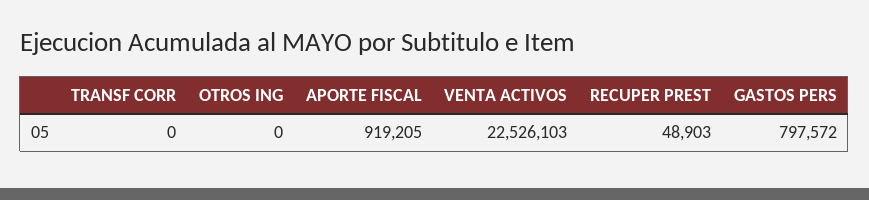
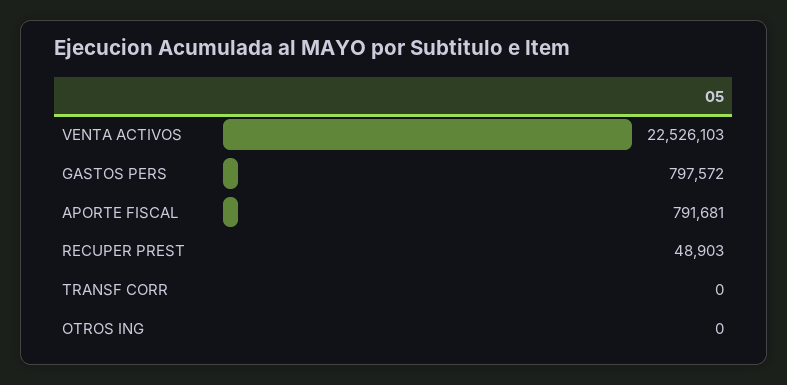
APORTE FISCAL: 919205 -> 791681

